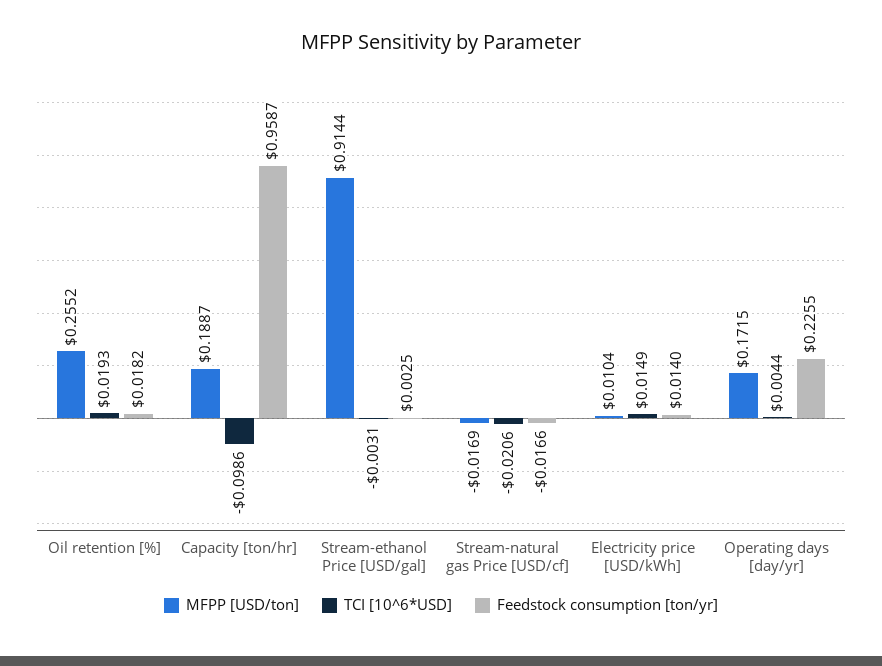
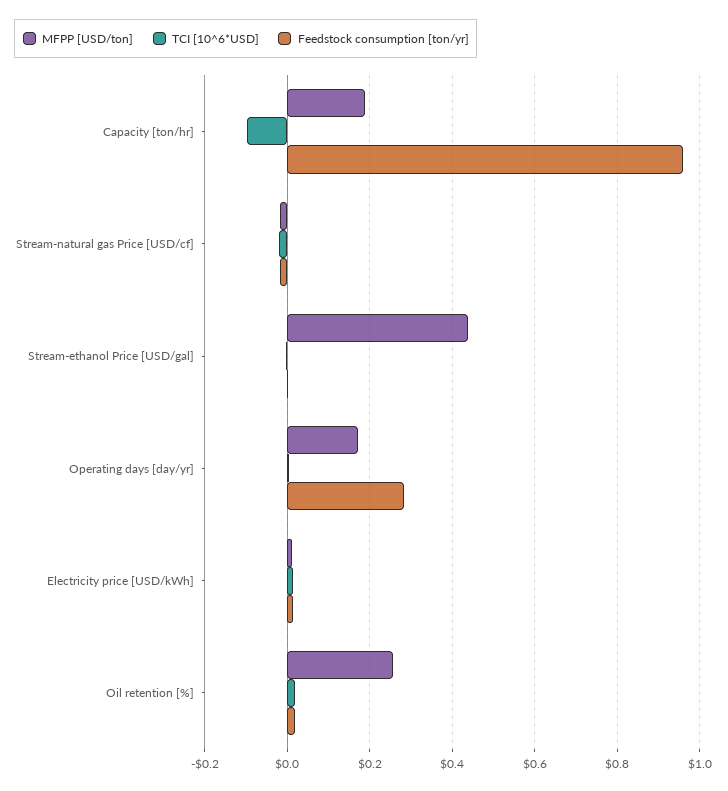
MFPP [USD/ton], Stream-ethanol Price [USD/gal]: 0.9144 -> 0.44
Feedstock consumption [ton/yr], Operating days [day/yr]: 0.2255 -> 0.28

